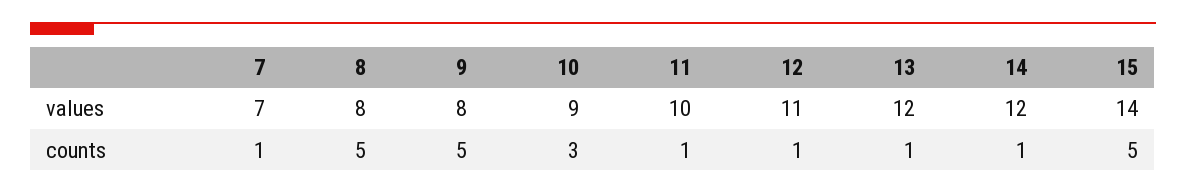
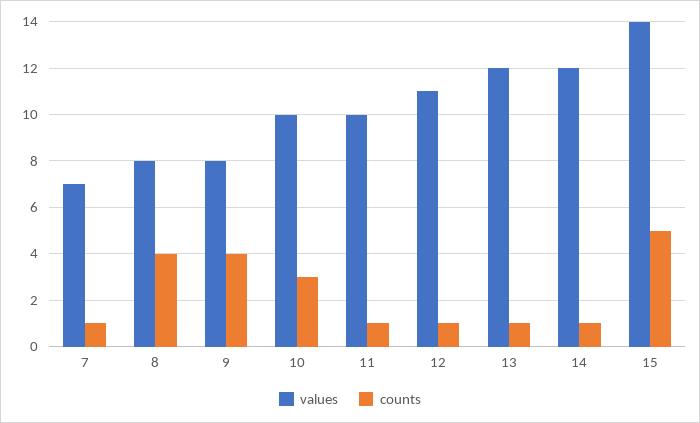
values, 10: 9 -> 10
counts, 8: 5 -> 4
counts, 9: 5 -> 4

